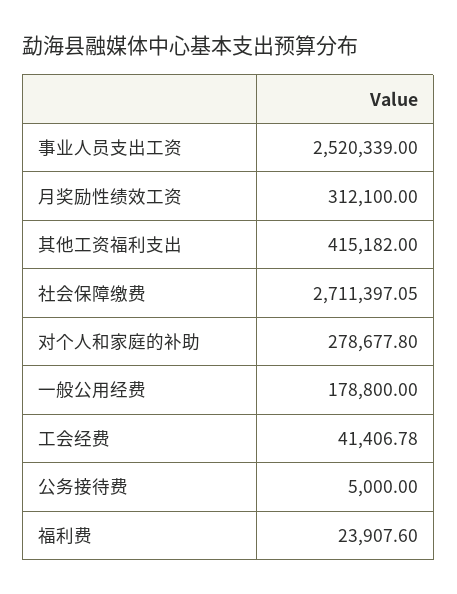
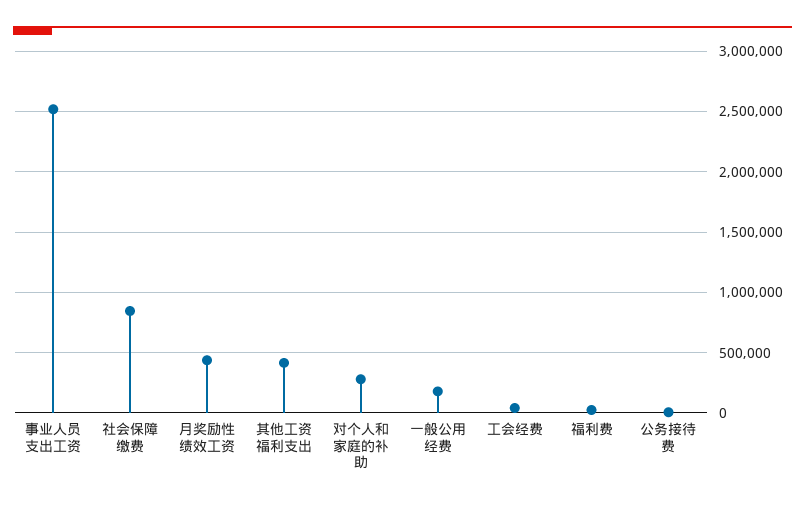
月奖励性绩效工资: 312100 -> 450000
社会保障缴费: 2711397.05 -> 850000

